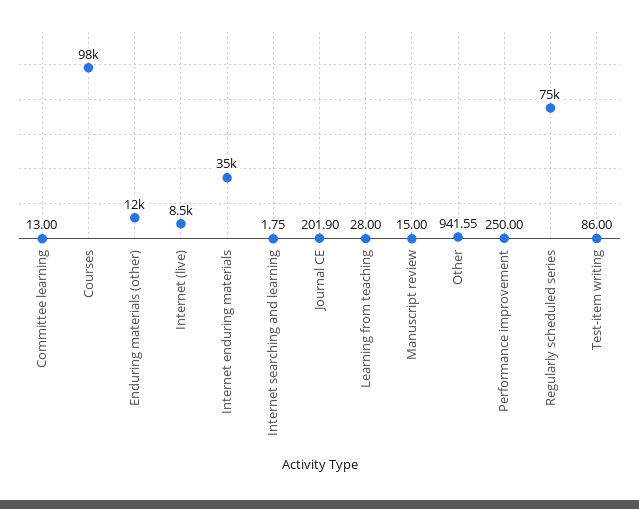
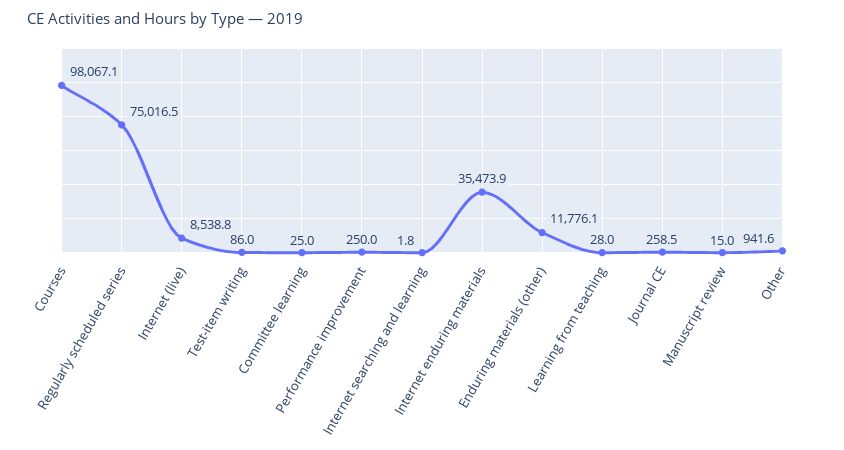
Committee learning: 13 -> 25
Journal CE: 201.9 -> 258.5

